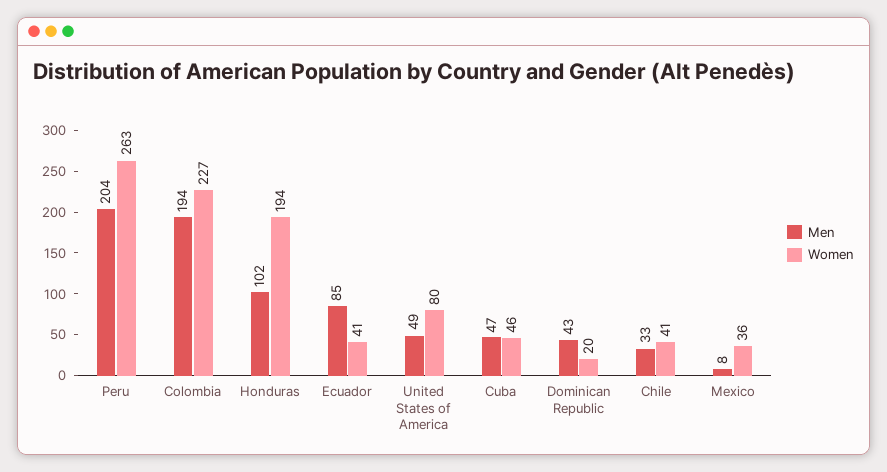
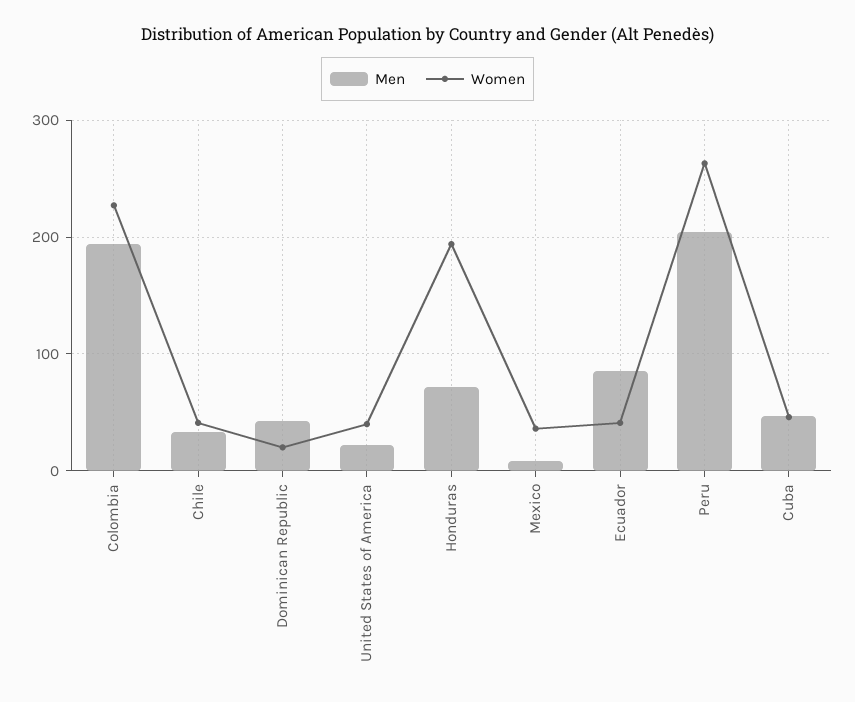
Men, Honduras: 102 -> 70
Men, United States of America: 49 -> 20
Women, United States of America: 80 -> 40

